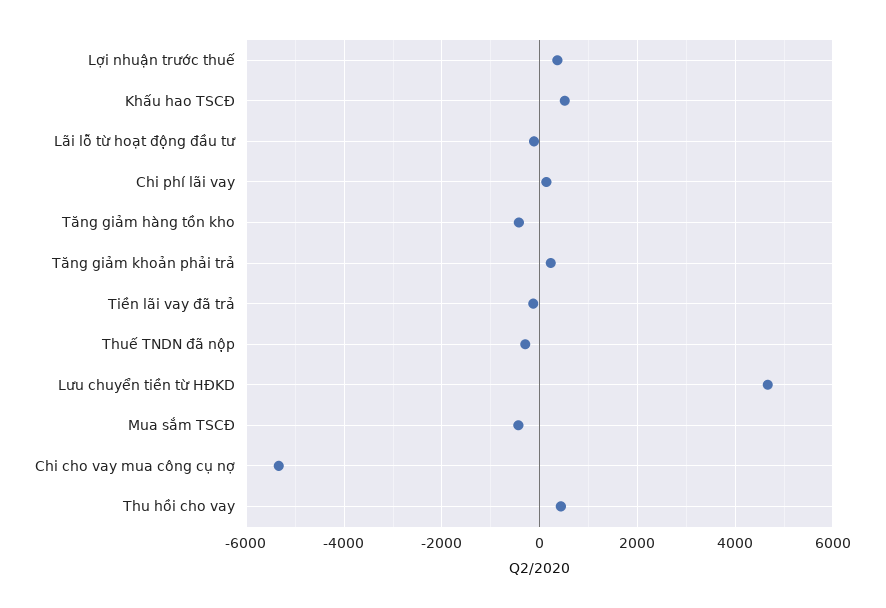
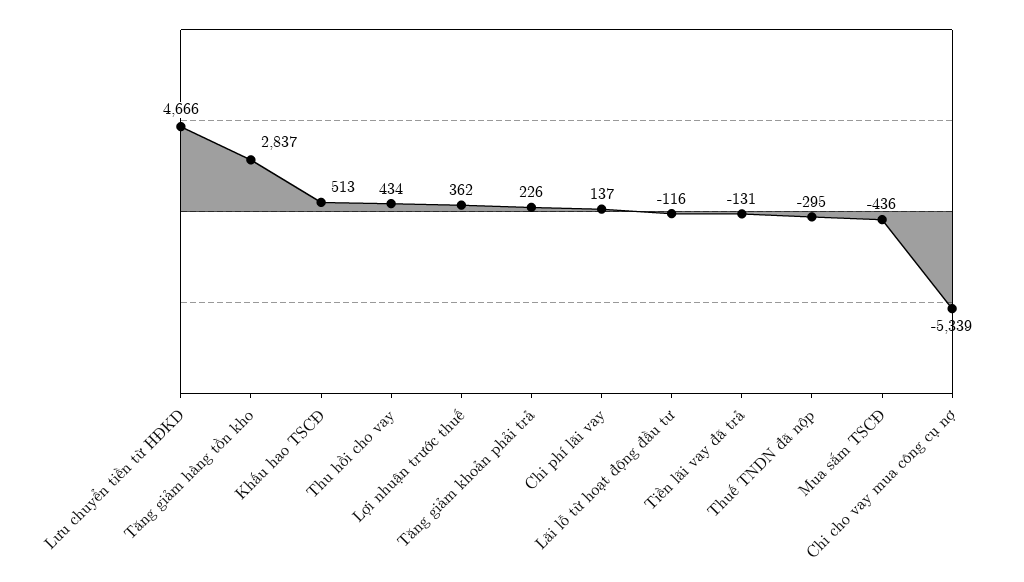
Tăng giảm hàng tồn kho: -400 -> 2837

